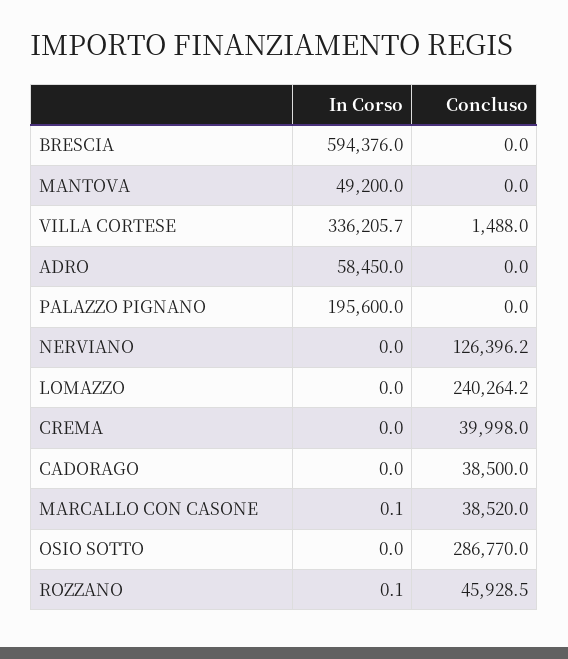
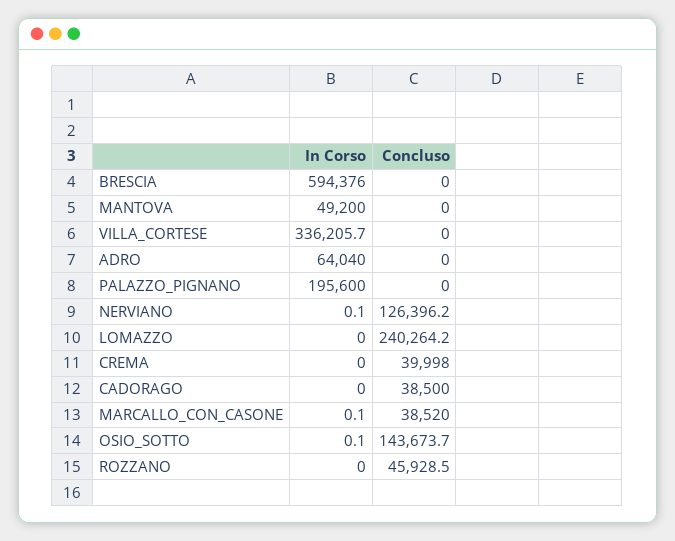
Concluso, VILLA CORTESE: 1488 -> 0
In Corso, ADRO: 58450 -> 64040
In Corso, NERVIANO: 0 -> 0.1
In Corso, OSIO SOTTO: 0 -> 0.1
Concluso, OSIO SOTTO: 286770 -> 143673.7
In Corso, ROZZANO: 0.1 -> 0

